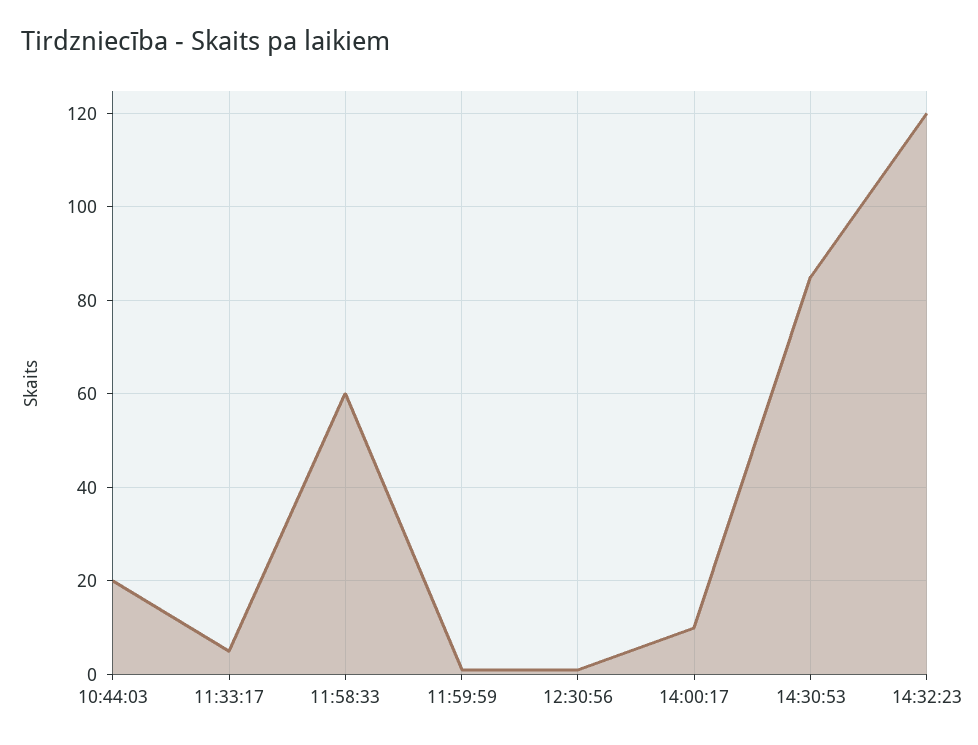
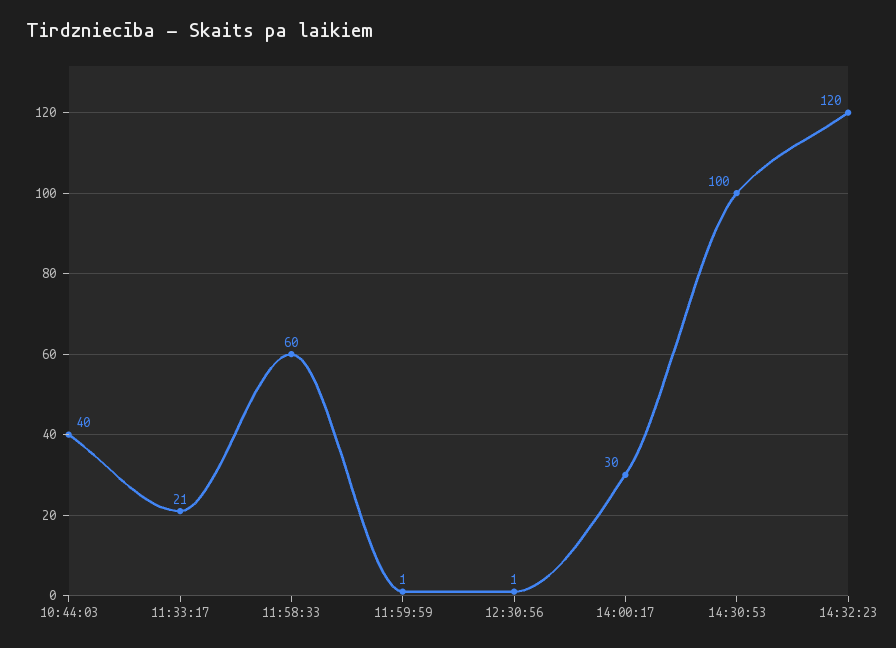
10:44:03: 20 -> 40
11:33:17: 5 -> 21
14:00:17: 10 -> 30
14:30:53: 85 -> 100

